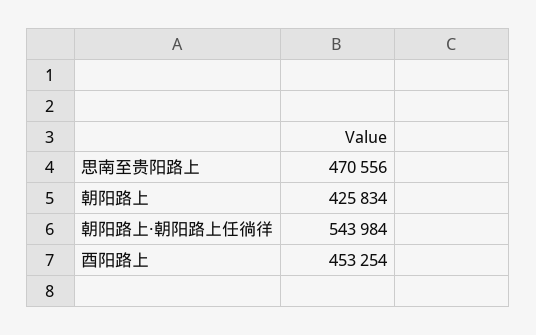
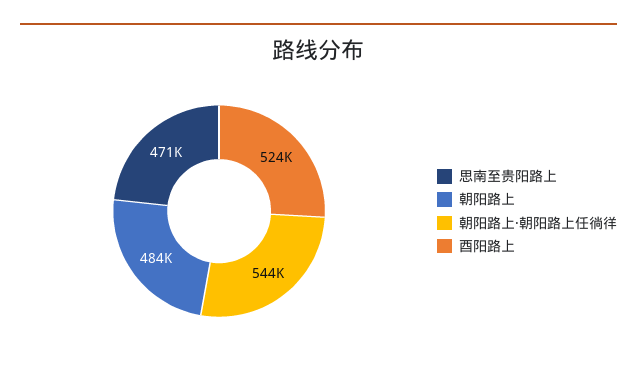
朝阳路上: 425834 -> 484000
酉阳路上: 453254 -> 524000

